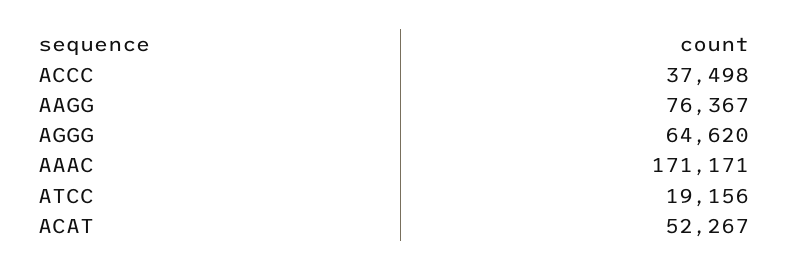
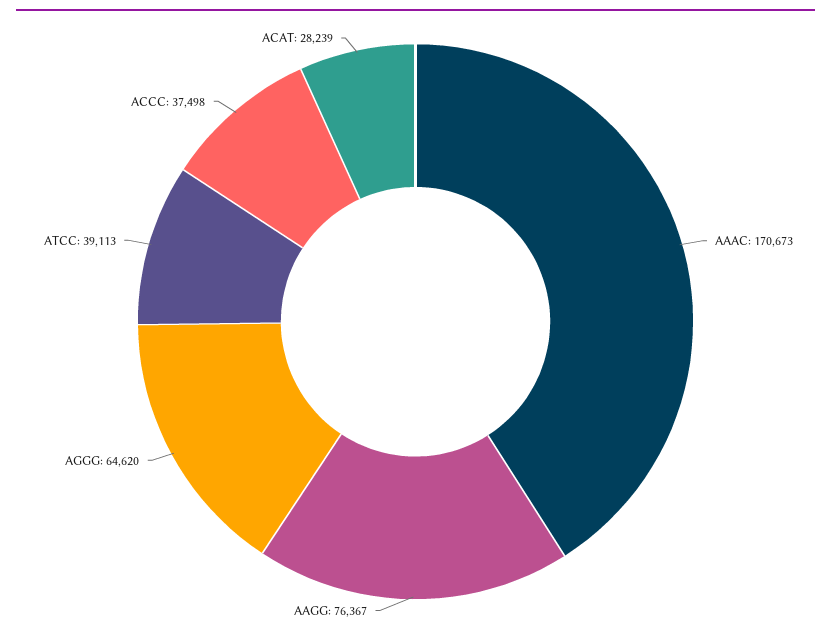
AAAC: 171171 -> 170673
ATCC: 19156 -> 39113
ACAT: 52267 -> 28239

